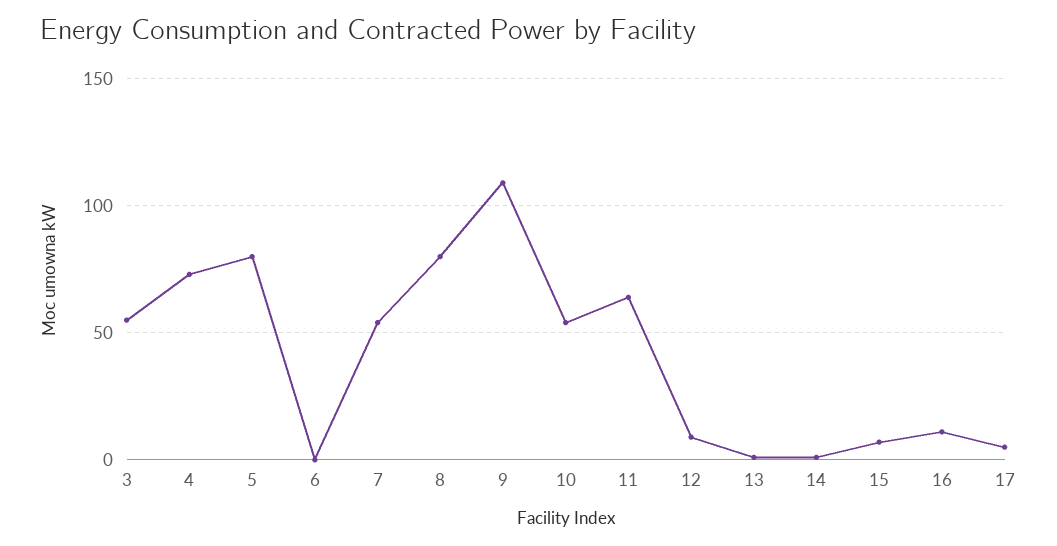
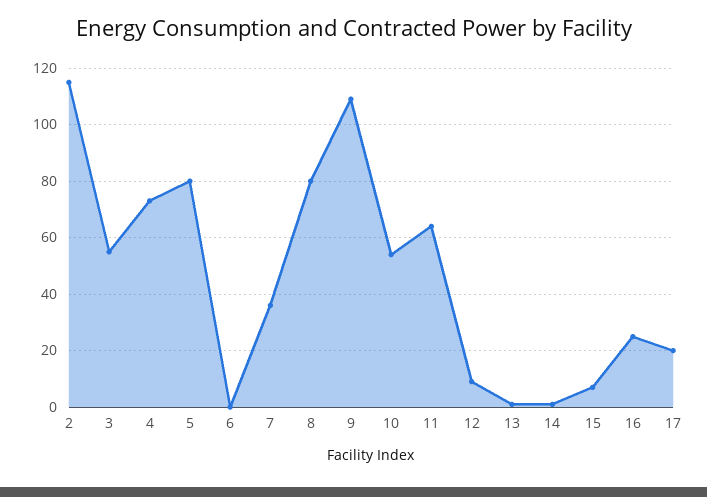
7: 55 -> 35
16: 10 -> 25
17: 5 -> 20
2: none -> 115

